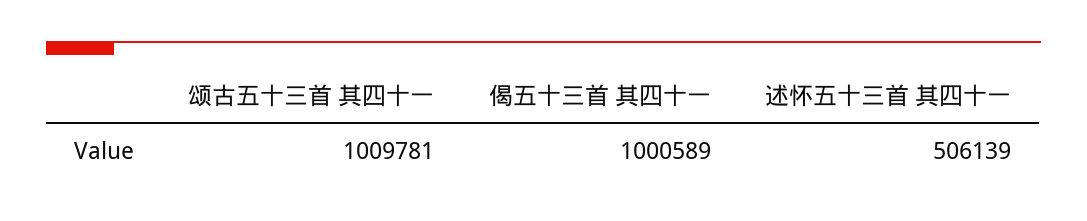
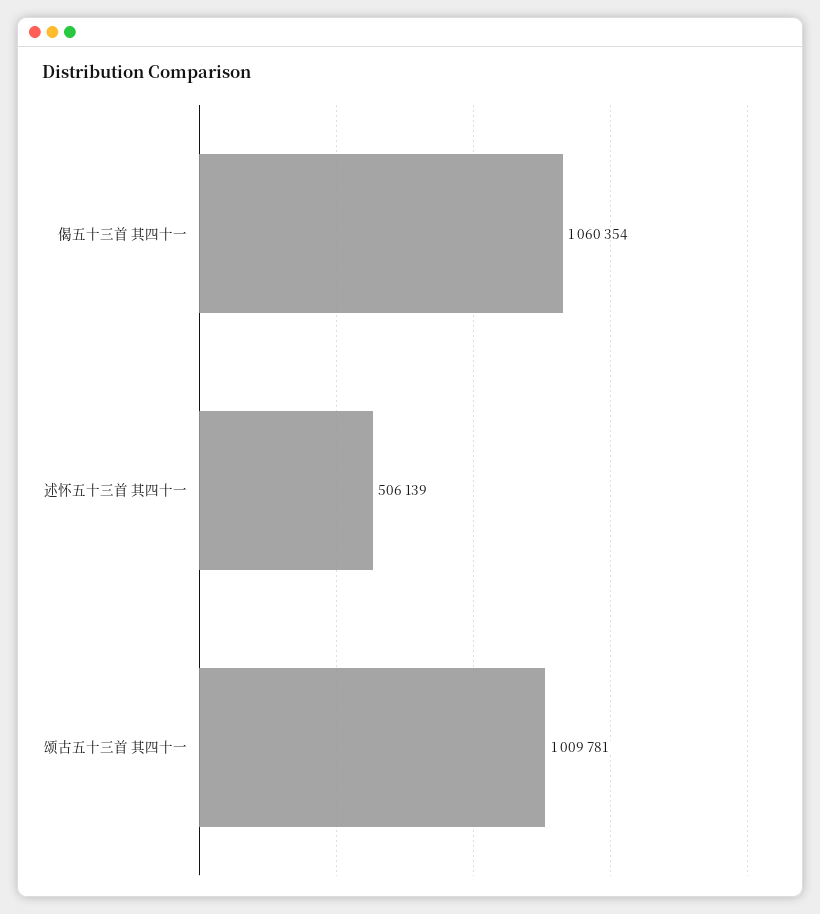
偈五十三首 其四十一: 1000589 -> 1060354

